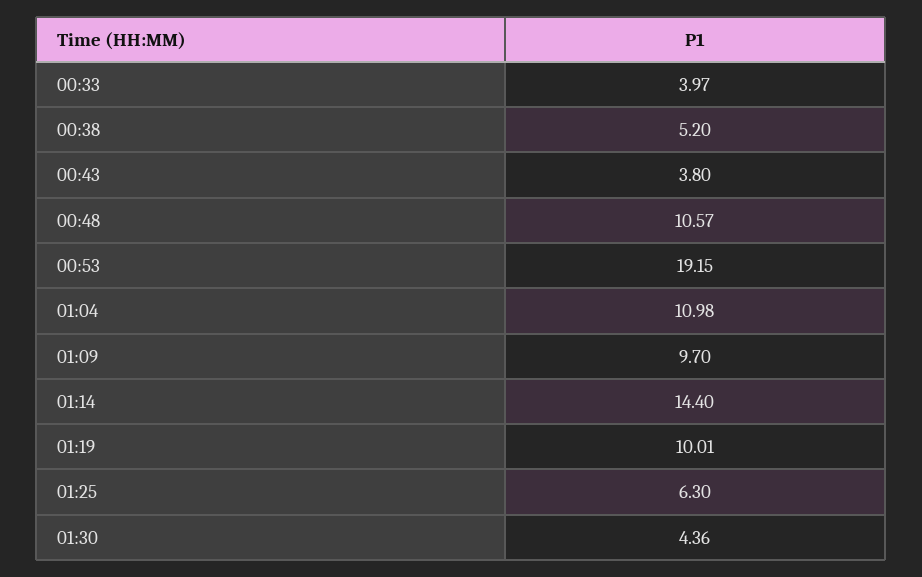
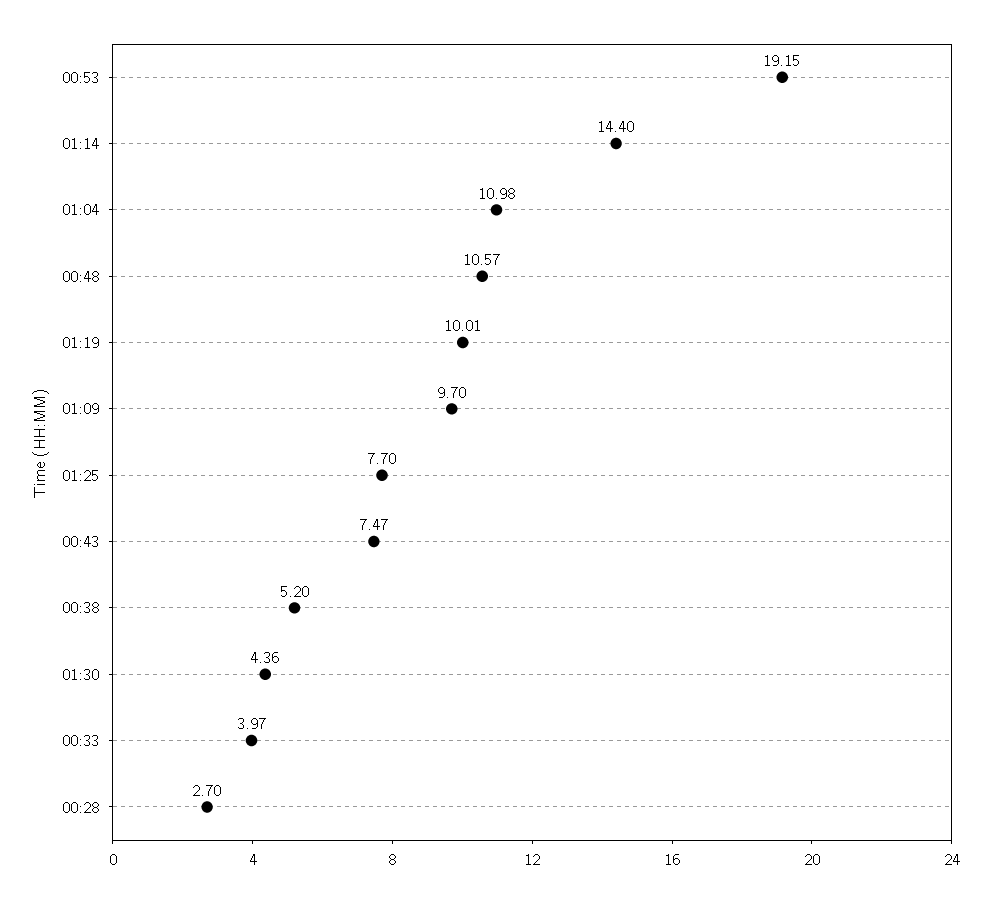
00:43: 3.8 -> 7.47
01:25: 6.3 -> 7.7
00:28: none -> 2.7

